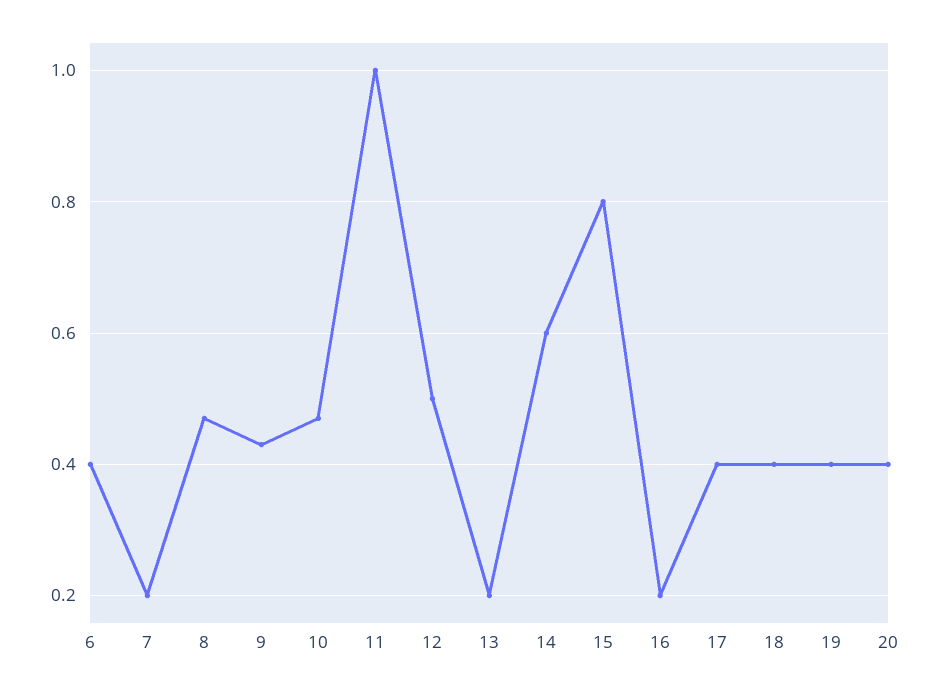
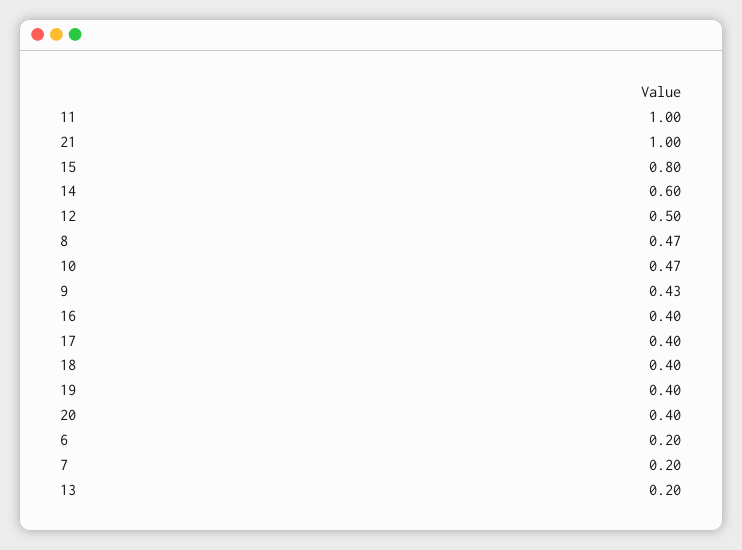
6: 0.4 -> 0.2
16: 0.2 -> 0.4
21: none -> 1

